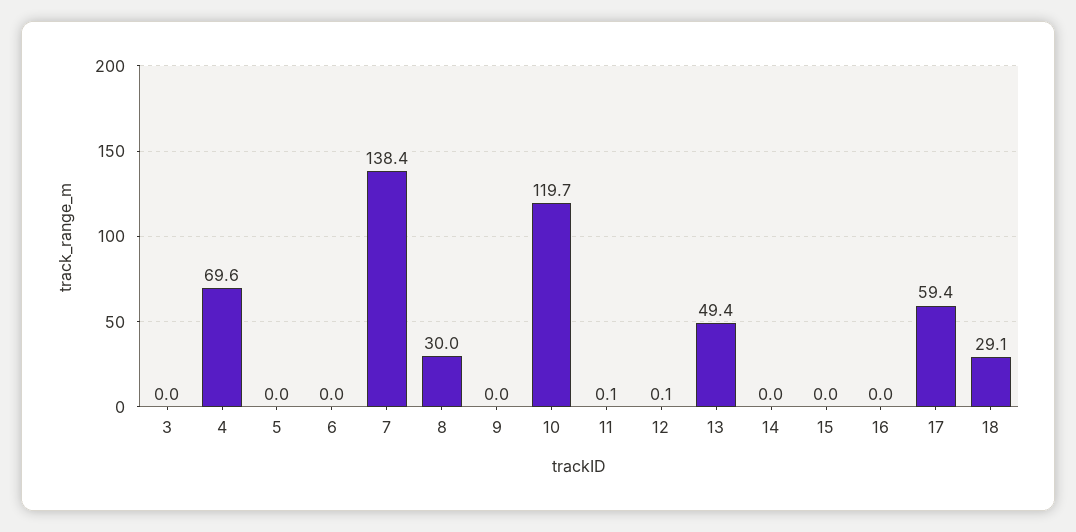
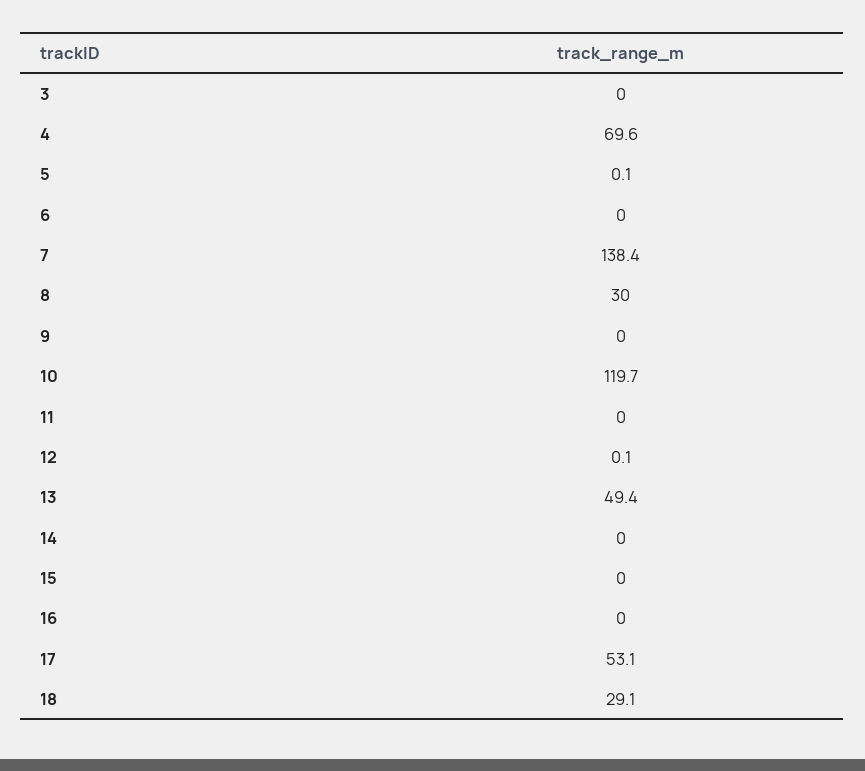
5: 0 -> 0.1
11: 0.1 -> 0
17: 59.4 -> 53.1

